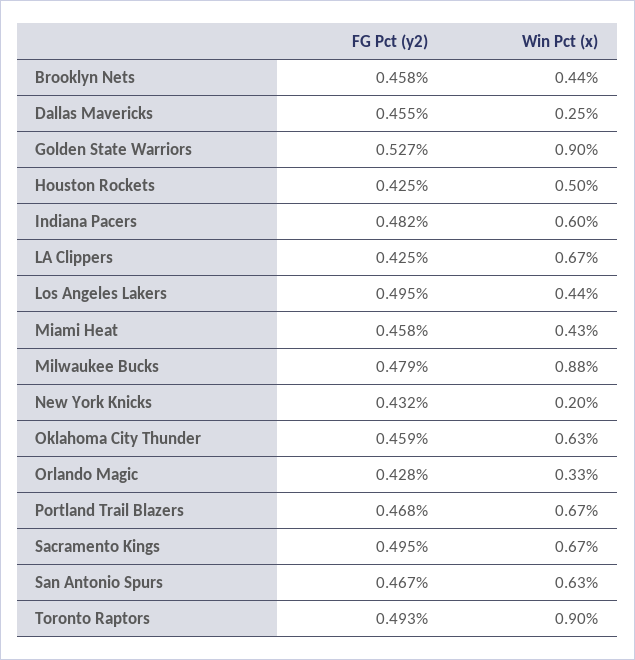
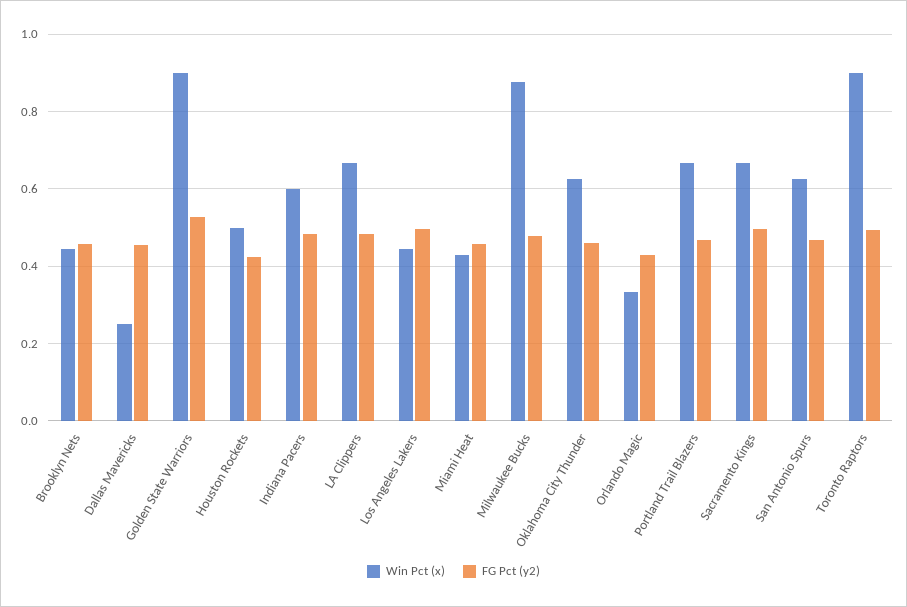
FG Pct (y2), LA Clippers: 0.425 -> 0.48
FG Pct (y2), New York Knicks: 0.432 -> none
Win Pct (x), New York Knicks: 0.2 -> none

